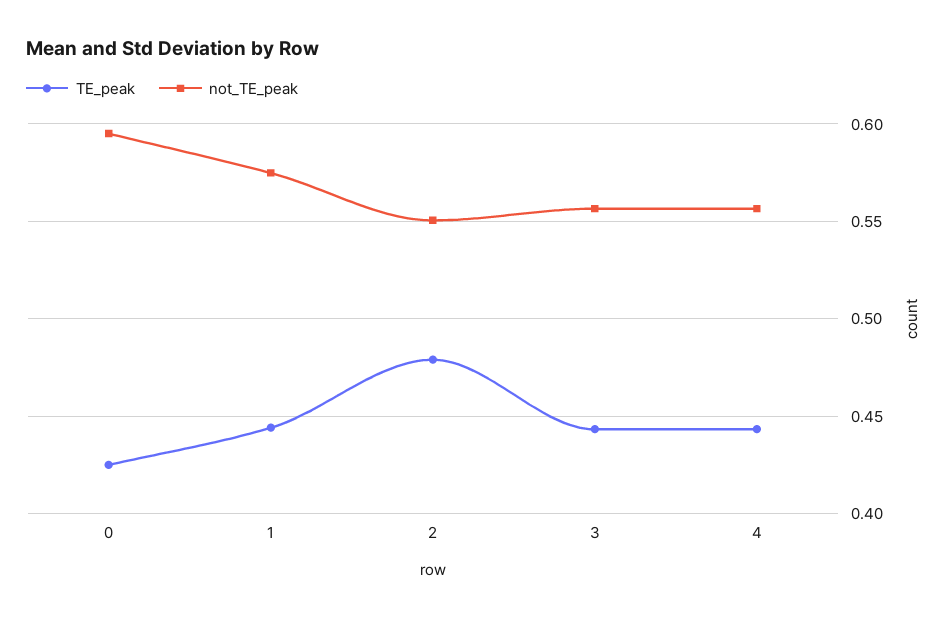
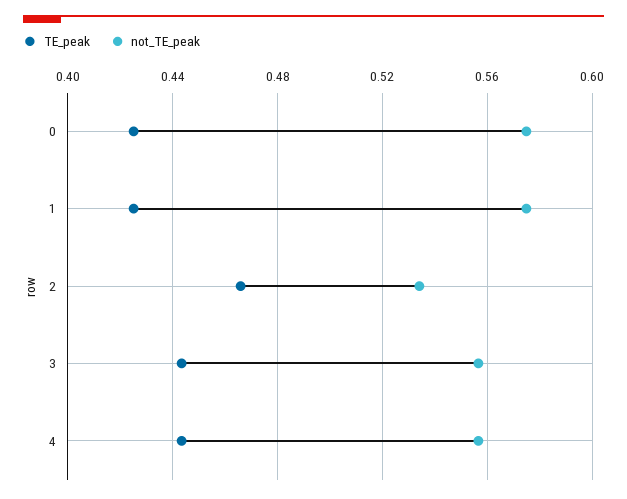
not_TE_peak, 0: 0.595 -> 0.575
TE_peak, 1: 0.445 -> 0.425
TE_peak, 2: 0.48 -> 0.465
not_TE_peak, 2: 0.55 -> 0.535

